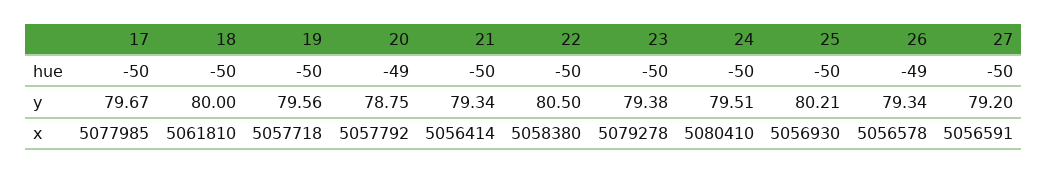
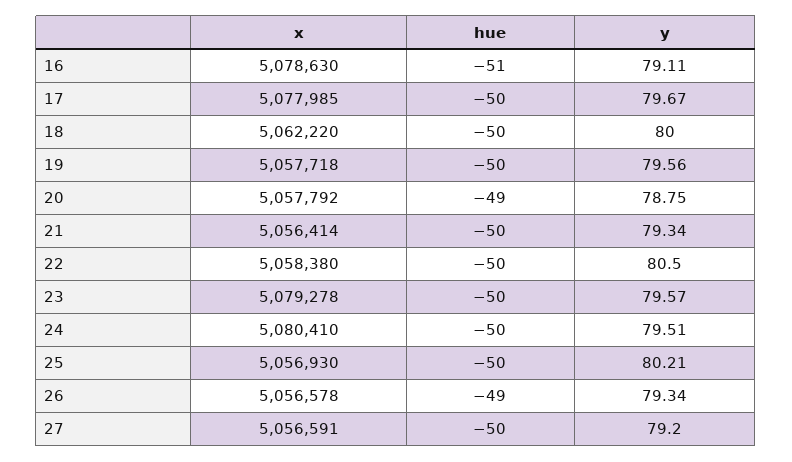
23, y: 79.38 -> 79.57
18, x: 5061810 -> 5062220
16, x: none -> 5078630
16, hue: none -> -51
16, y: none -> 79.11

